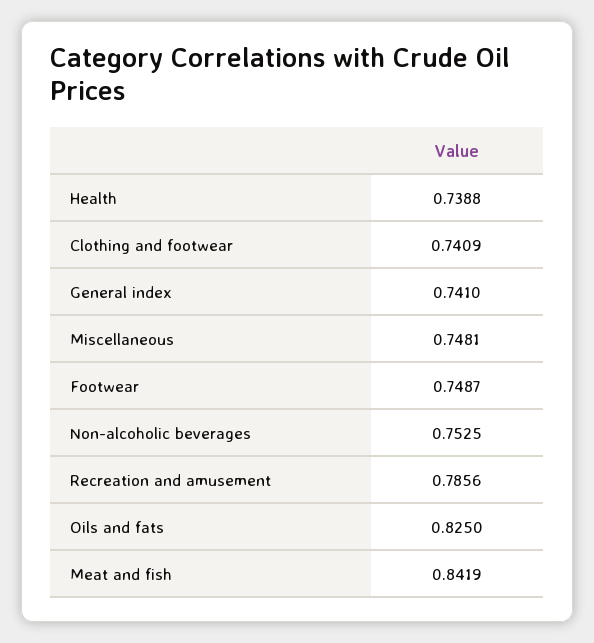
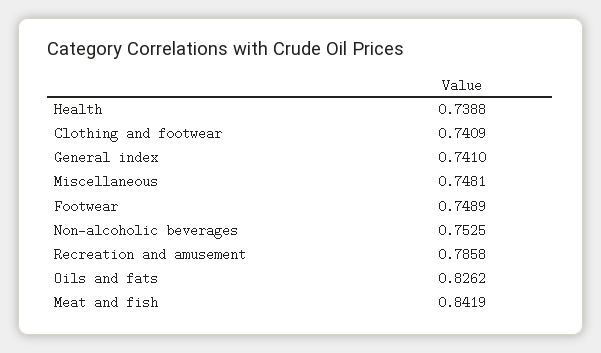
Footwear: 0.7487 -> 0.7489
Recreation and amusement: 0.7856 -> 0.7858
Oils and fats: 0.825 -> 0.8262

